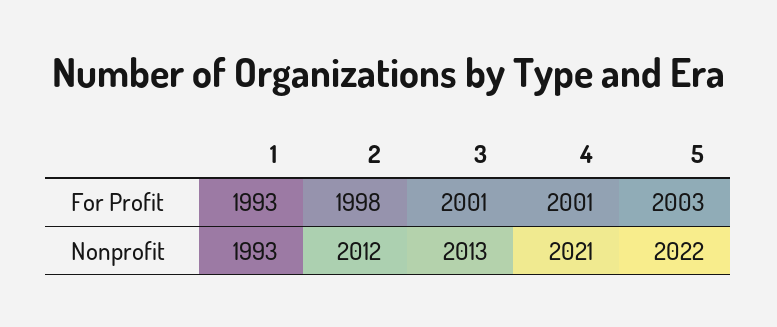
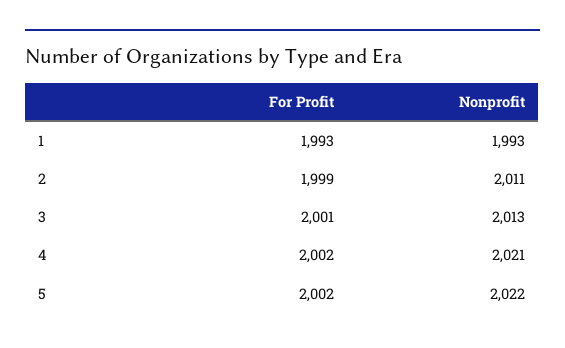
2, For Profit: 1998 -> 1999
4, For Profit: 2001 -> 2002
5, For Profit: 2003 -> 2002
2, Nonprofit: 2012 -> 2011

